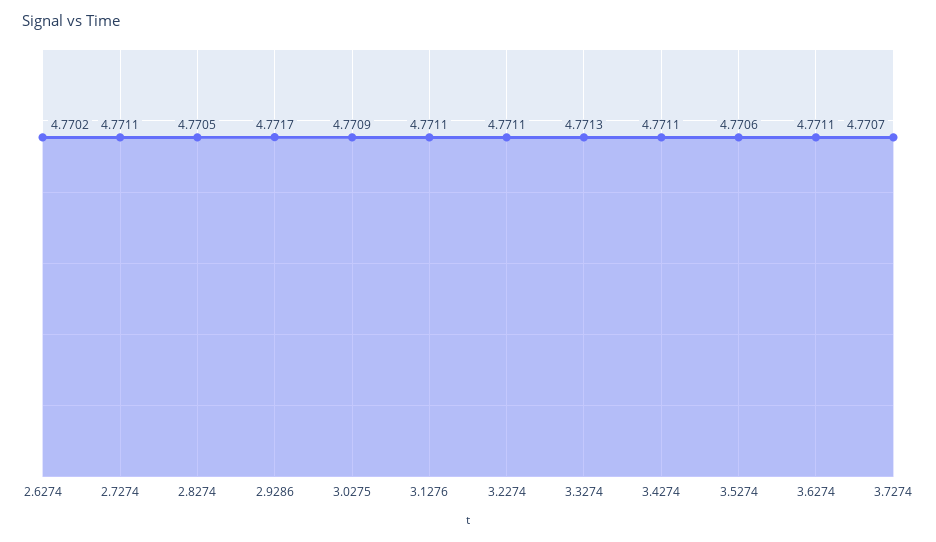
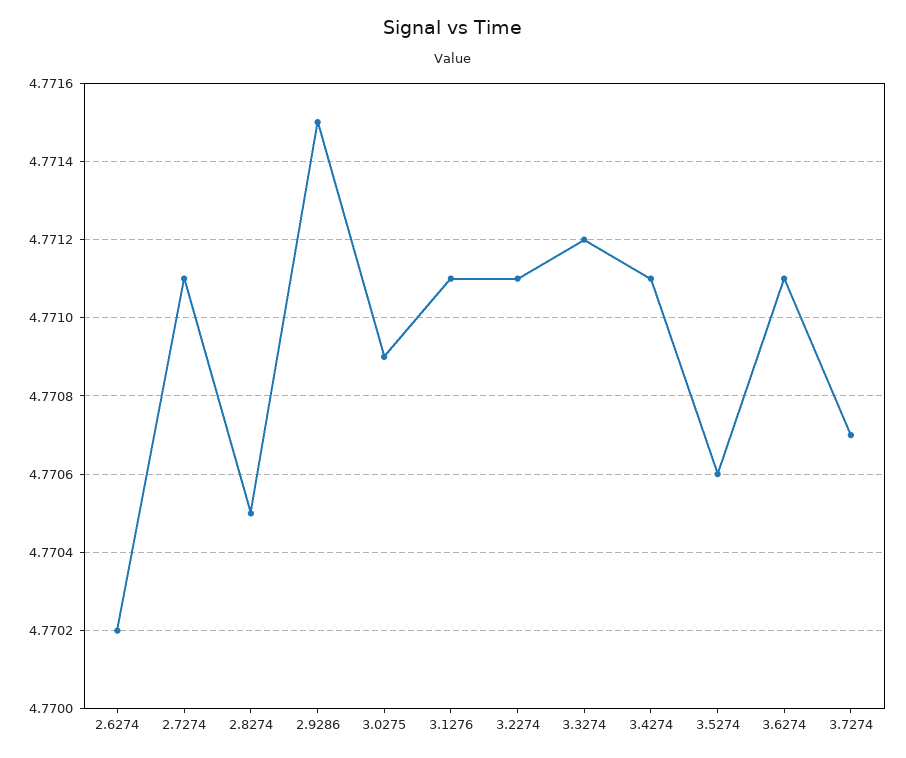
2.9286: 4.7717 -> 4.7715
3.3274: 4.7713 -> 4.7712

